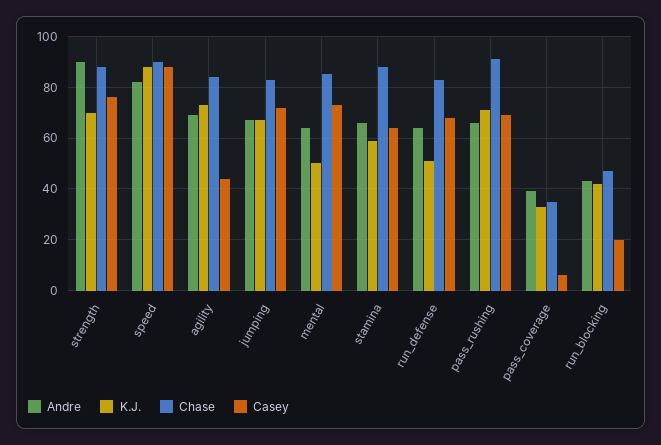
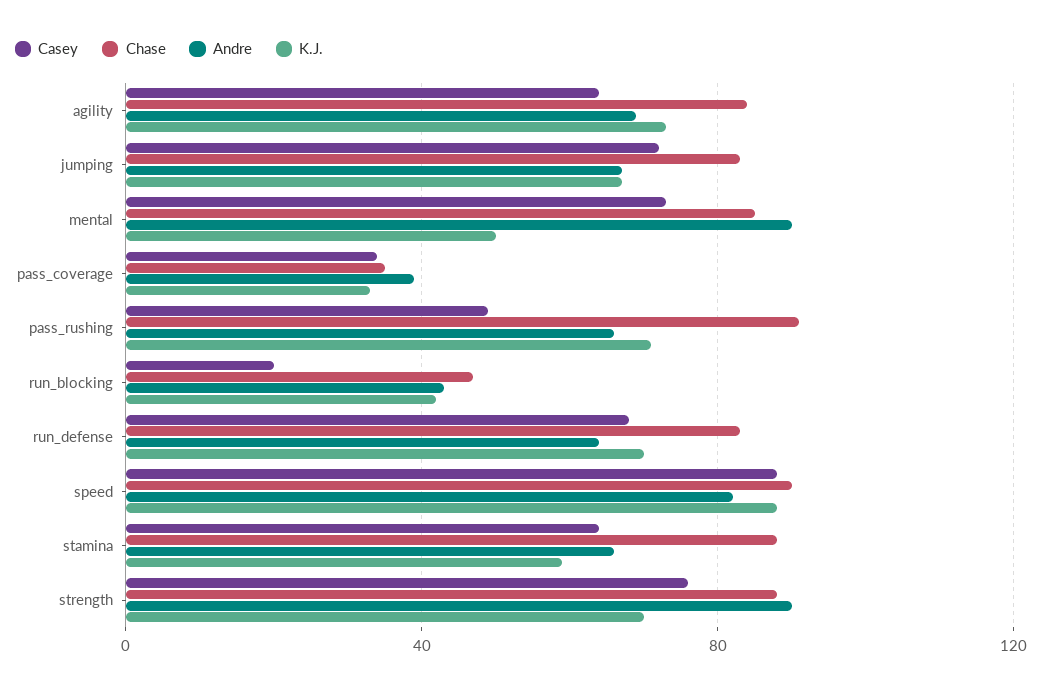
Casey, agility: 45 -> 65
Andre, mental: 65 -> 90
K.J., run_defense: 50 -> 70
Casey, pass_rushing: 70 -> 50
Casey, pass_coverage: 5 -> 35

